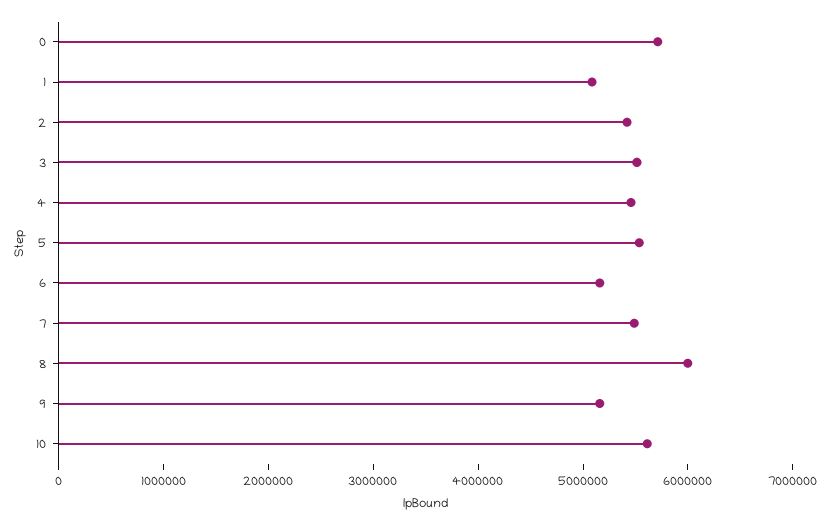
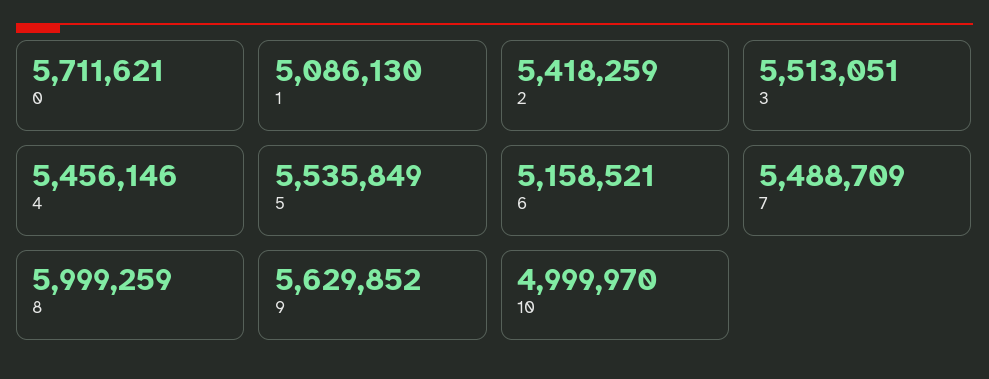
9: 5200000 -> 5629852
10: 5600000 -> 4999970

